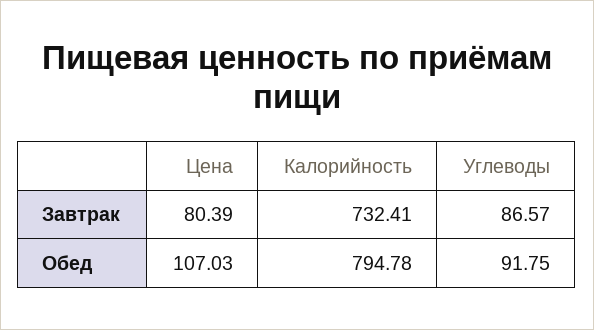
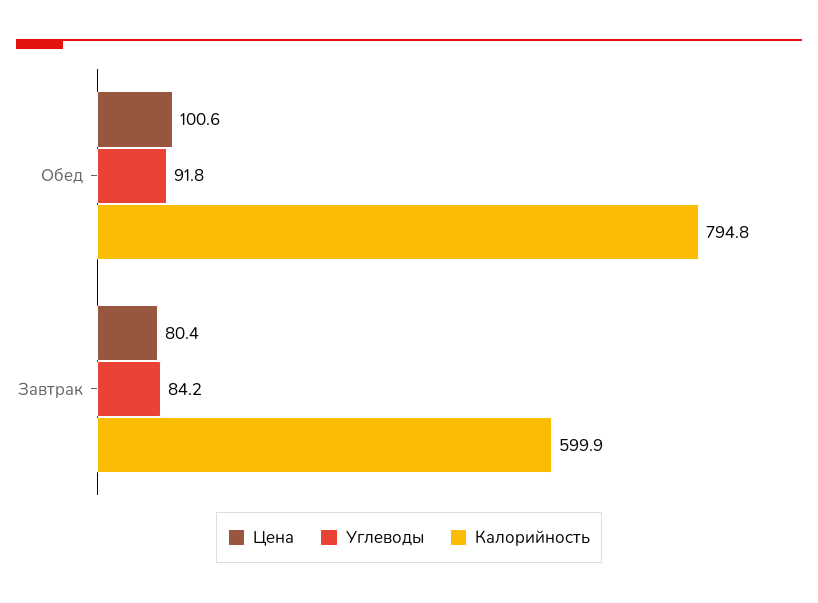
Калорийность, Завтрак: 732.41 -> 599.9
Углеводы, Завтрак: 86.57 -> 84.2
Цена, Обед: 107.03 -> 100.6

